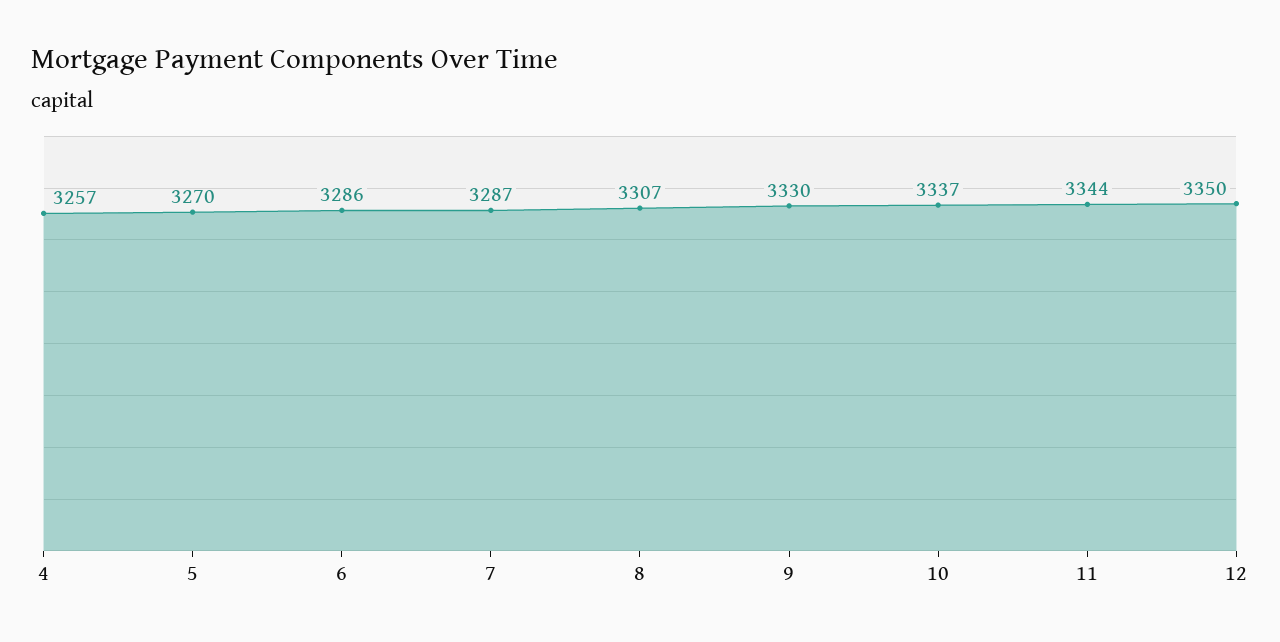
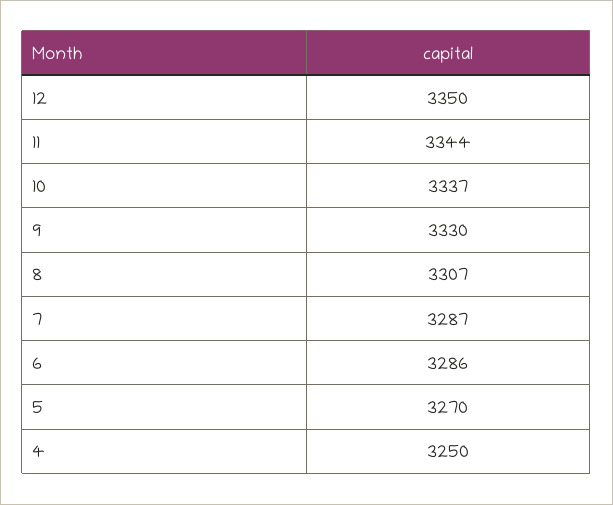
4: 3257 -> 3250

